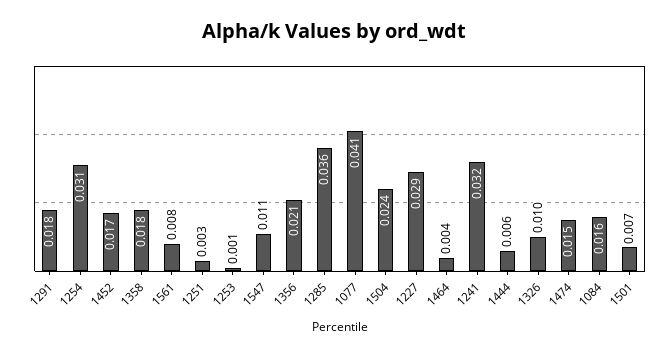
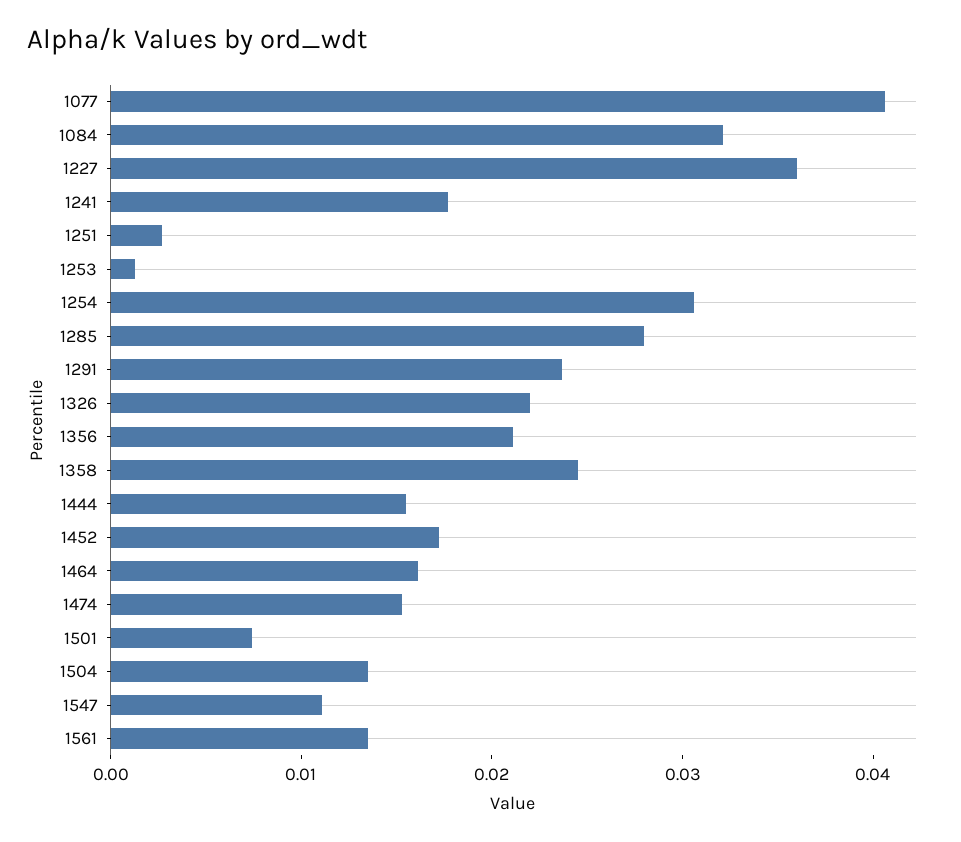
1291: 0.018 -> 0.024
1358: 0.018 -> 0.024
1561: 0.008 -> 0.014
1285: 0.036 -> 0.028
1504: 0.024 -> 0.014
1227: 0.029 -> 0.036
1464: 0.004 -> 0.016
1241: 0.032 -> 0.018
1444: 0.006 -> 0.016
1326: 0.01 -> 0.022
1084: 0.016 -> 0.032

